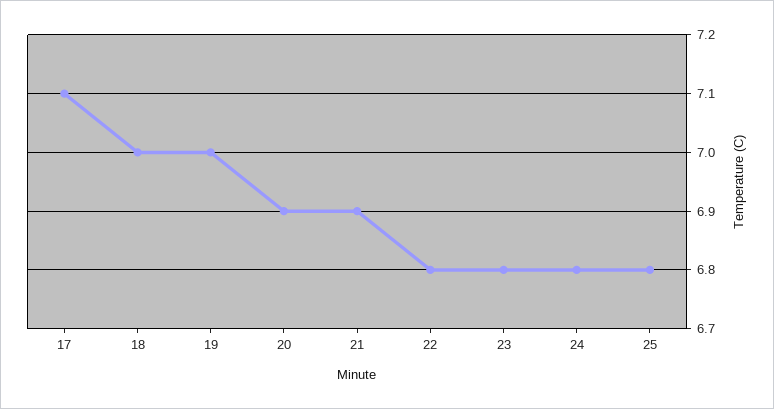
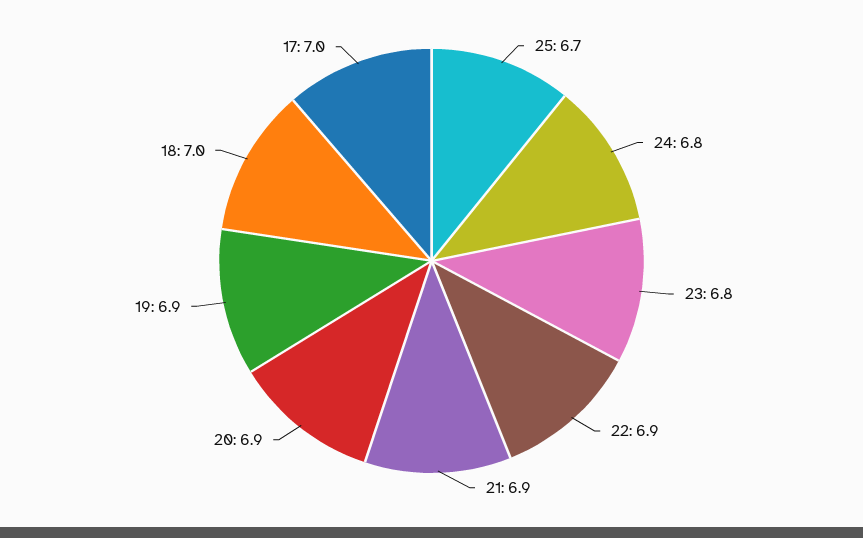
17: 7.1 -> 7
19: 7 -> 6.9
22: 6.8 -> 6.9
25: 6.8 -> 6.7

